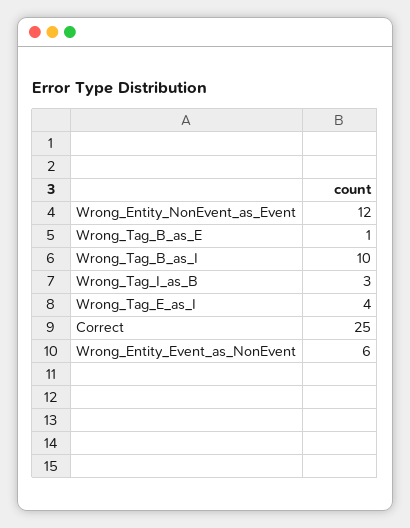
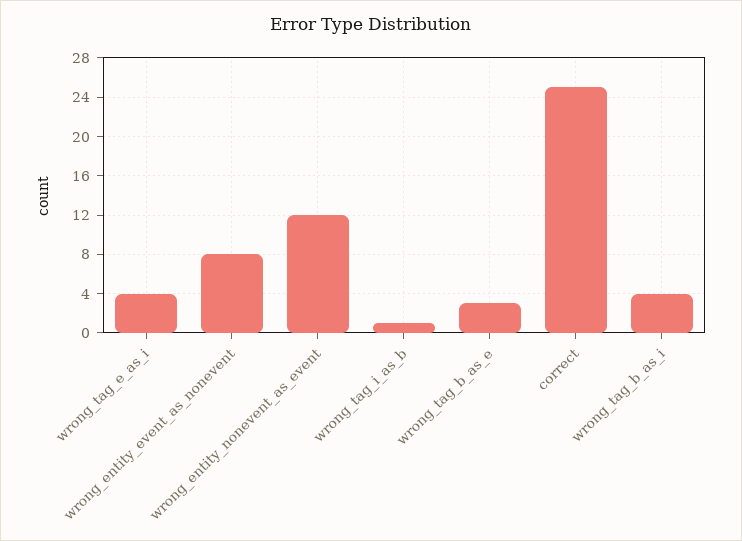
Wrong_Tag_B_as_E: 1 -> 3
Wrong_Tag_B_as_I: 10 -> 4
Wrong_Tag_I_as_B: 3 -> 1
Wrong_Entity_Event_as_NonEvent: 6 -> 8

